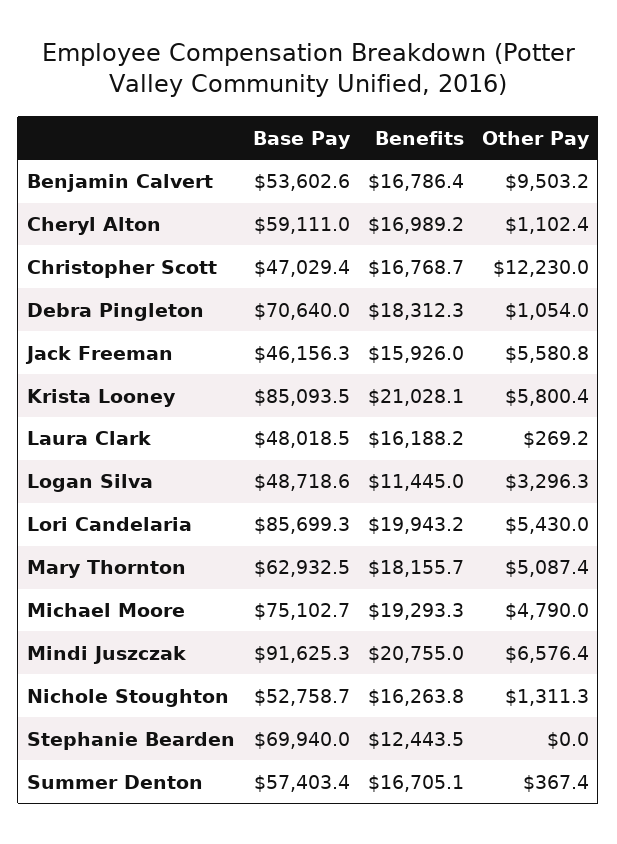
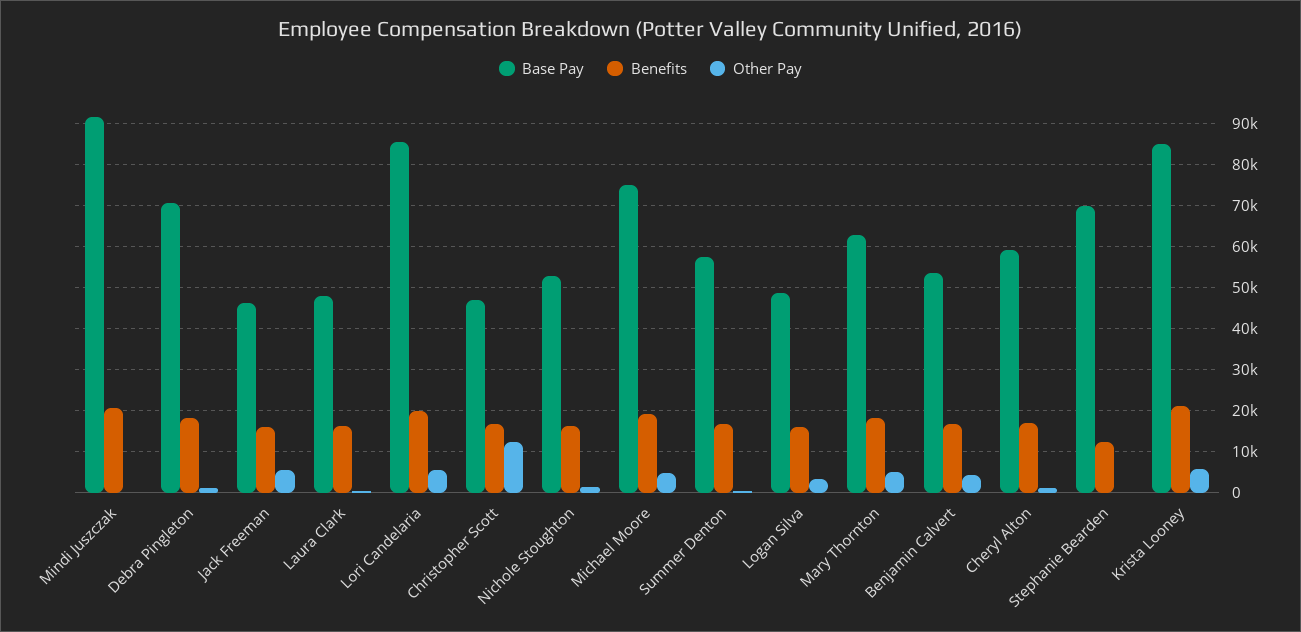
Other Pay, Benjamin Calvert: 9503.2 -> 4000
Benefits, Logan Silva: 11445 -> 16000
Other Pay, Mindi Juszczak: 6576.4 -> 0

